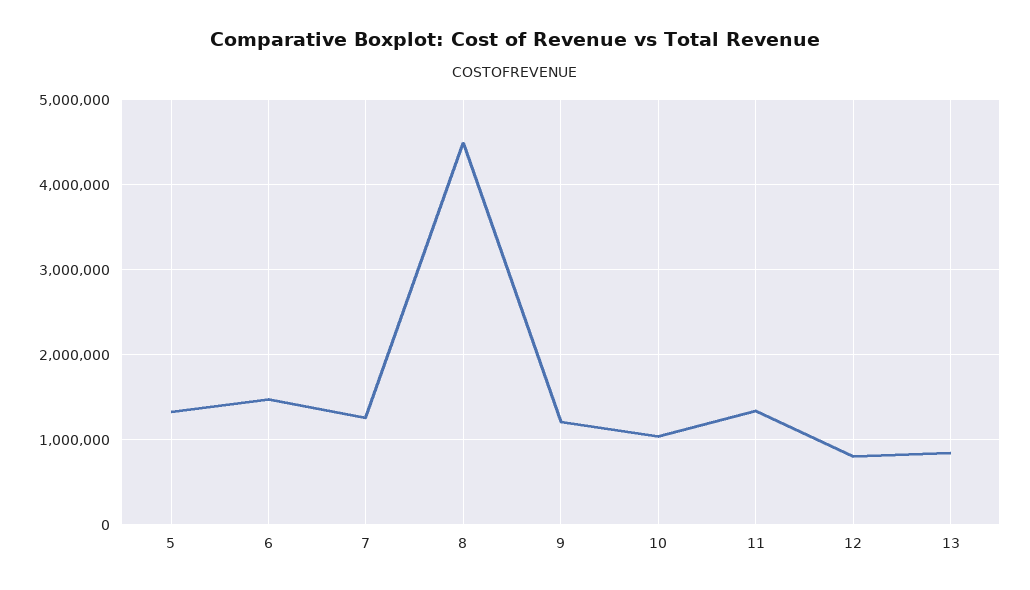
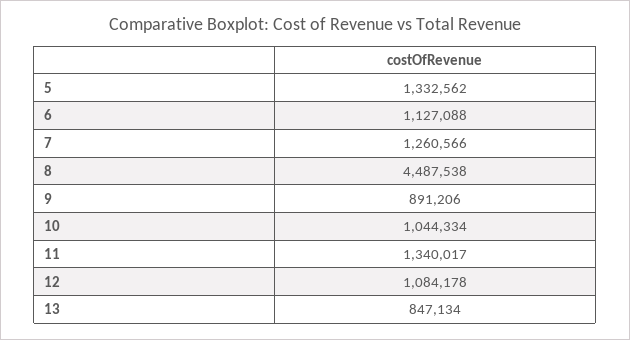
6: 1500000 -> 1127088
9: 1200000 -> 891206
12: 800000 -> 1084178

